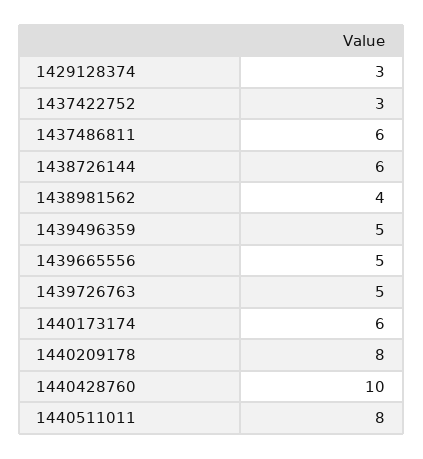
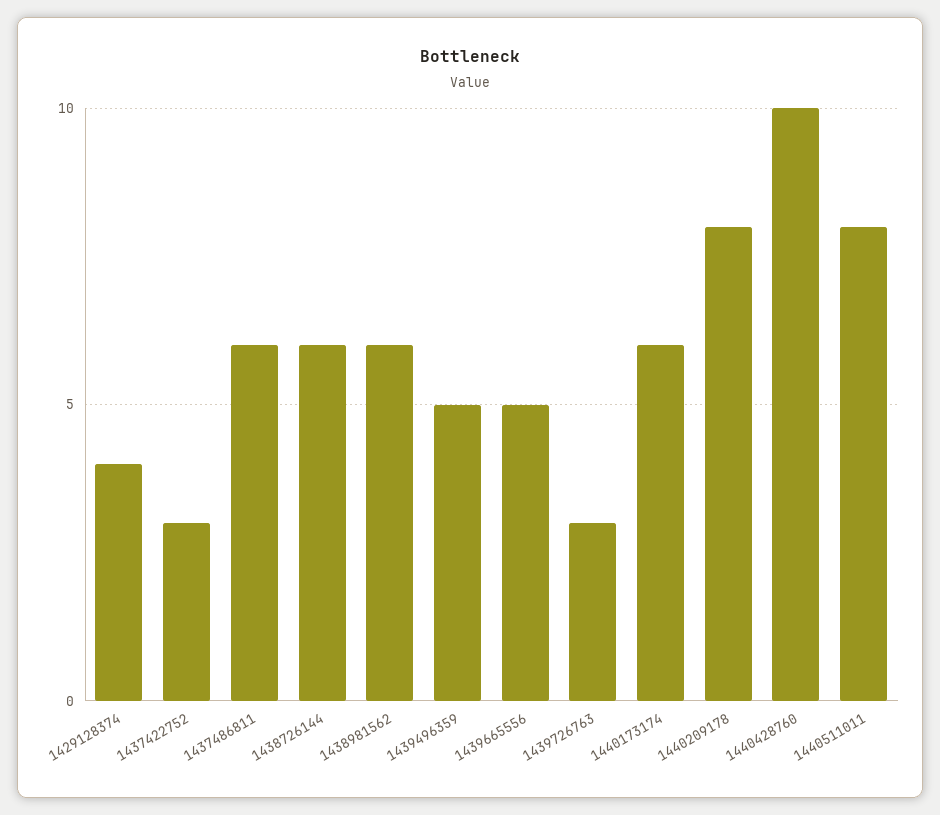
1429128374: 3 -> 4
1438981562: 4 -> 6
1439726763: 5 -> 3

